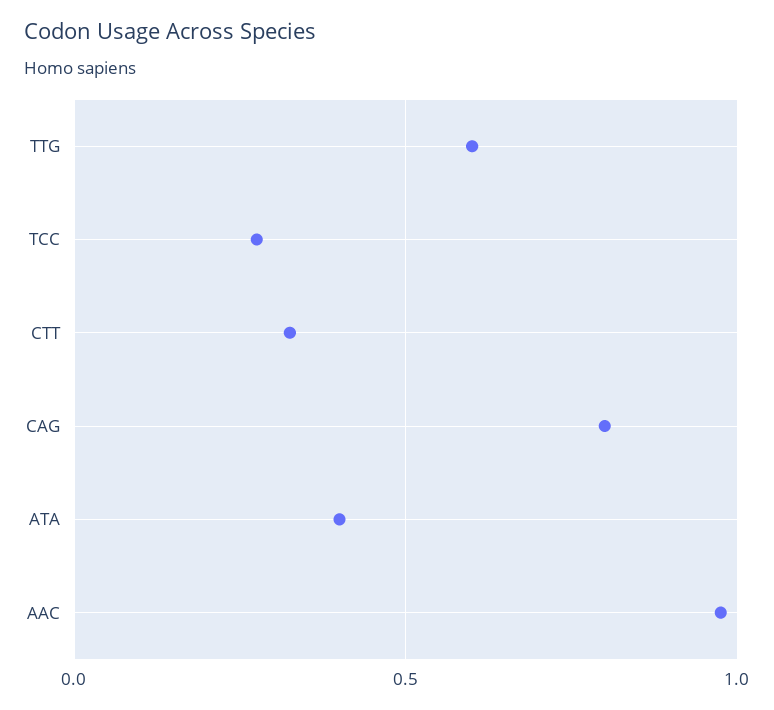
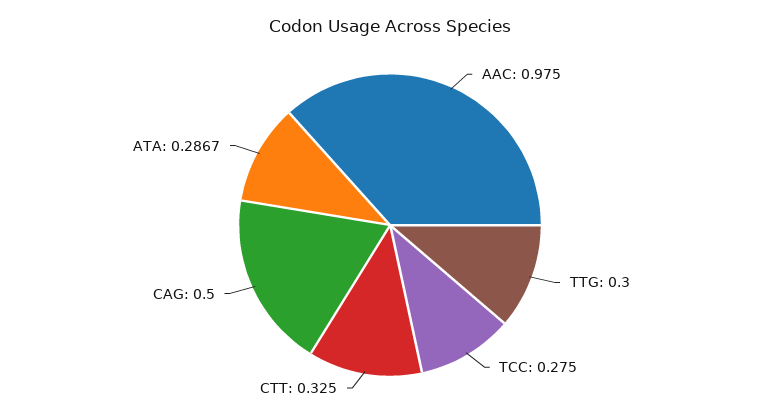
TTG: 0.6 -> 0.3
CAG: 0.8 -> 0.5
ATA: 0.4 -> 0.2867

